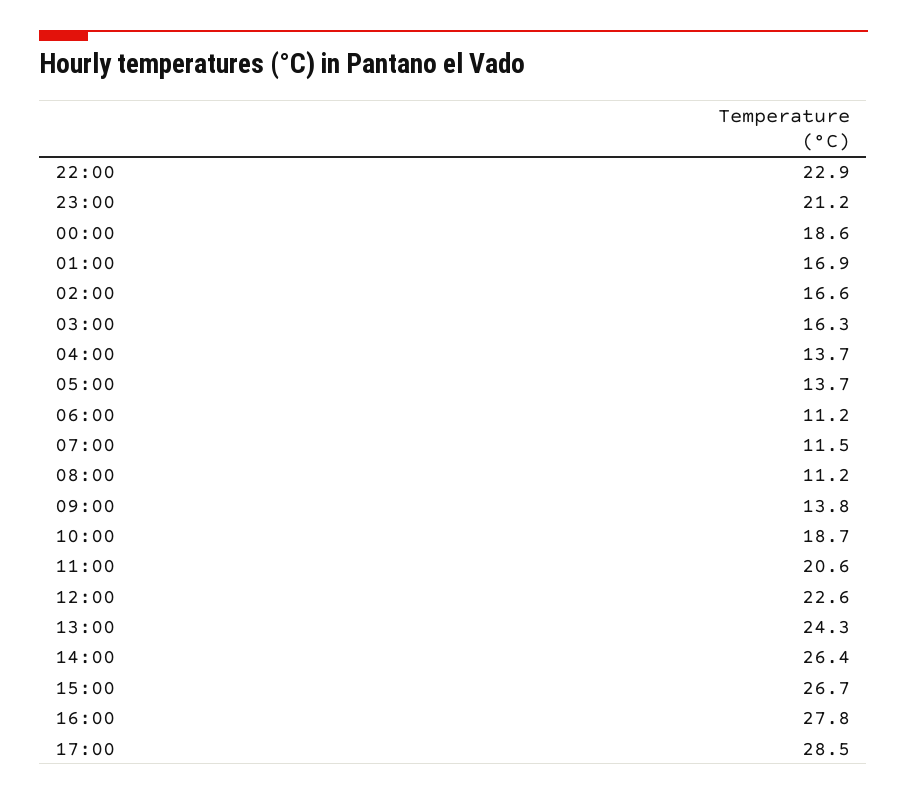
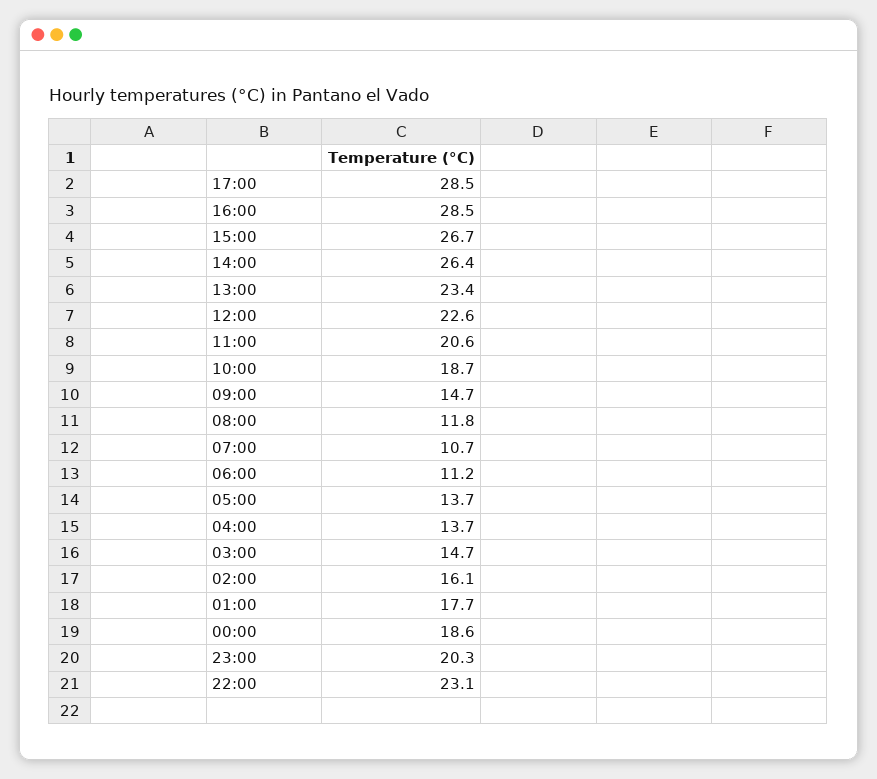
22:00: 22.9 -> 23.1
23:00: 21.2 -> 20.3
01:00: 16.9 -> 17.7
02:00: 16.6 -> 16.1
03:00: 16.3 -> 14.7
07:00: 11.5 -> 10.7
08:00: 11.2 -> 11.8
09:00: 13.8 -> 14.7
13:00: 24.3 -> 23.4
16:00: 27.8 -> 28.5

